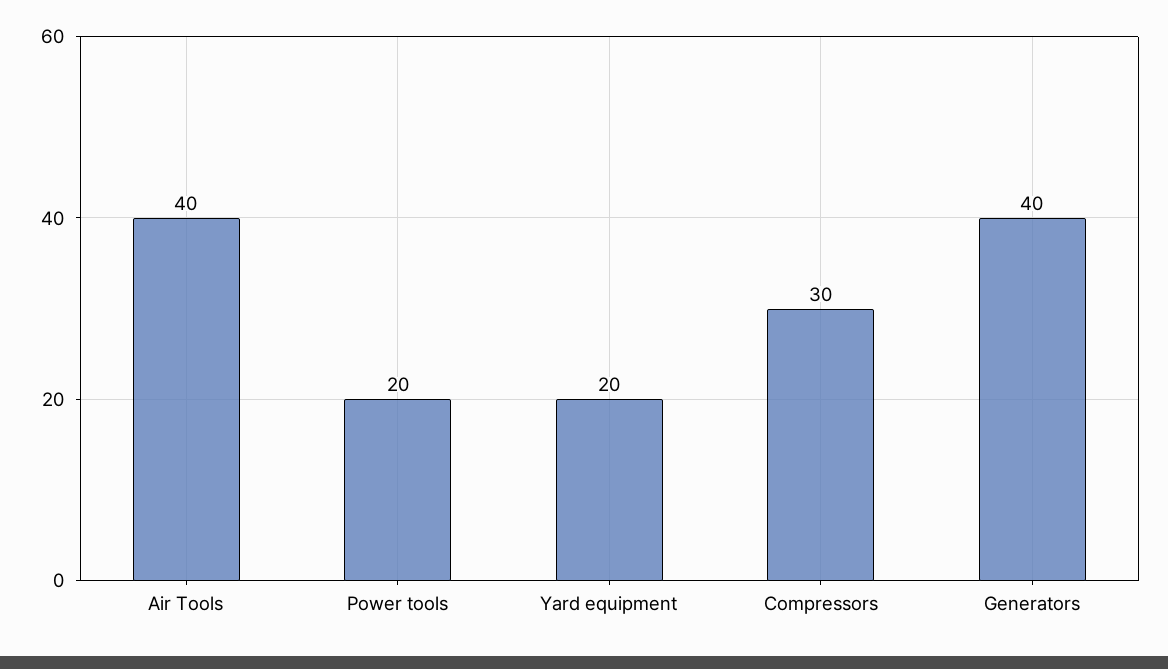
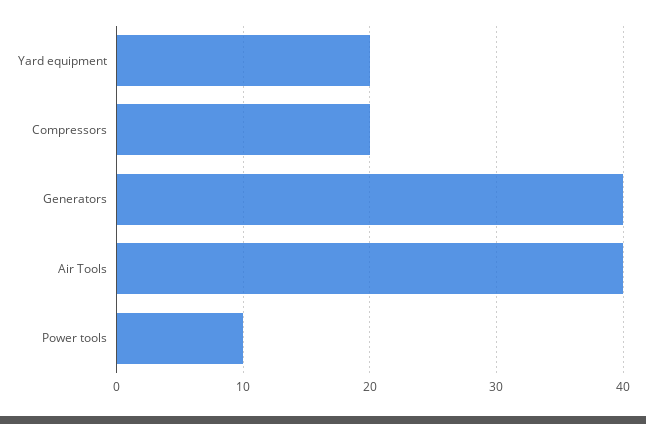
Power tools: 20 -> 10
Compressors: 30 -> 20

